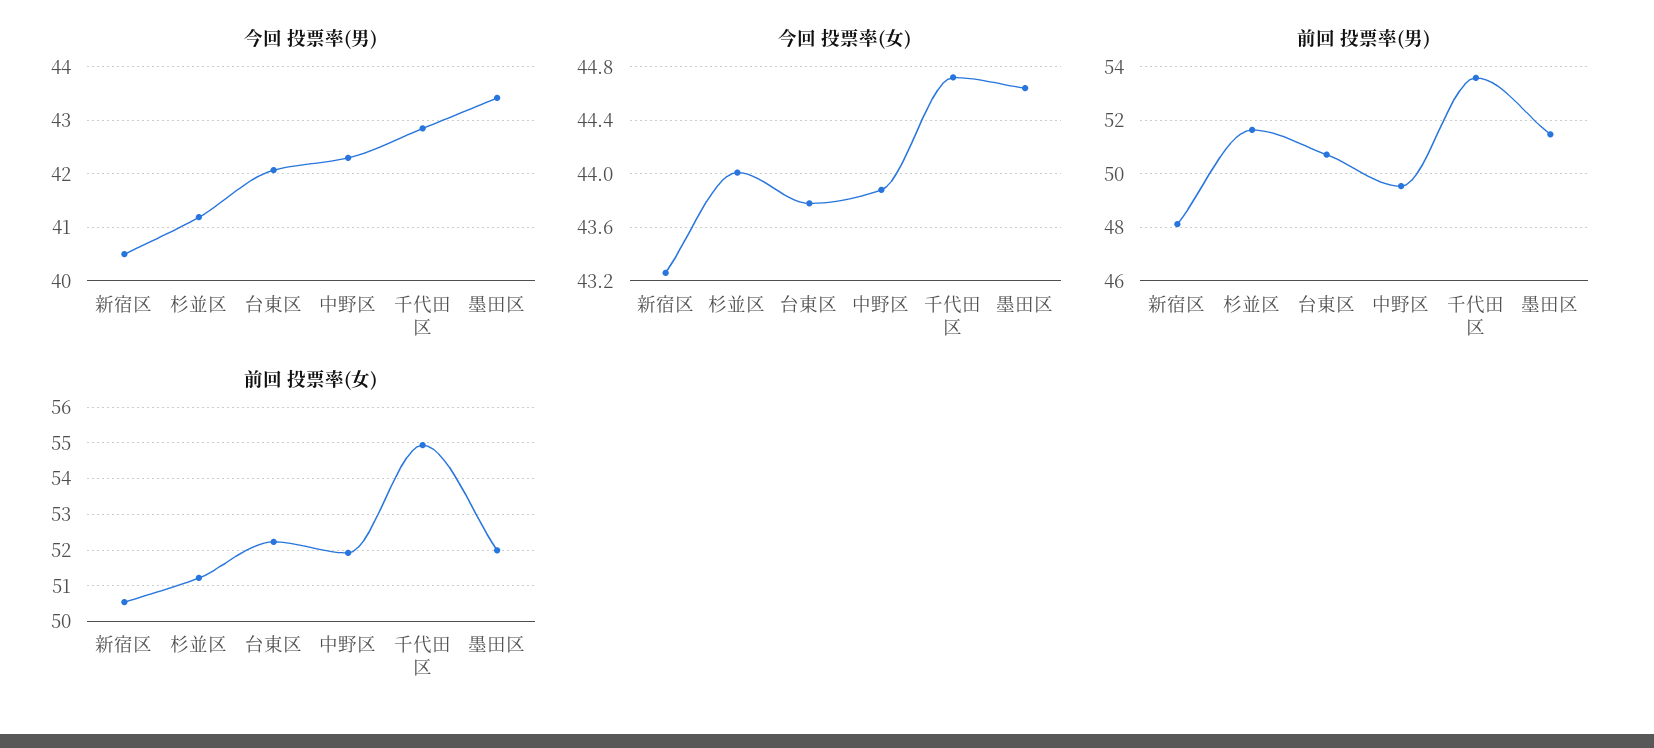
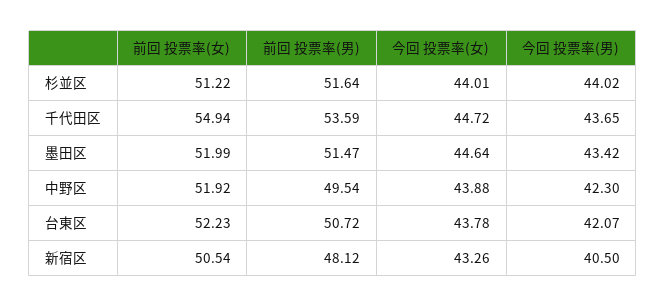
今回 投票率(男), 杉並区: 41.2 -> 44.02
今回 投票率(男), 千代田区: 42.8 -> 43.65

